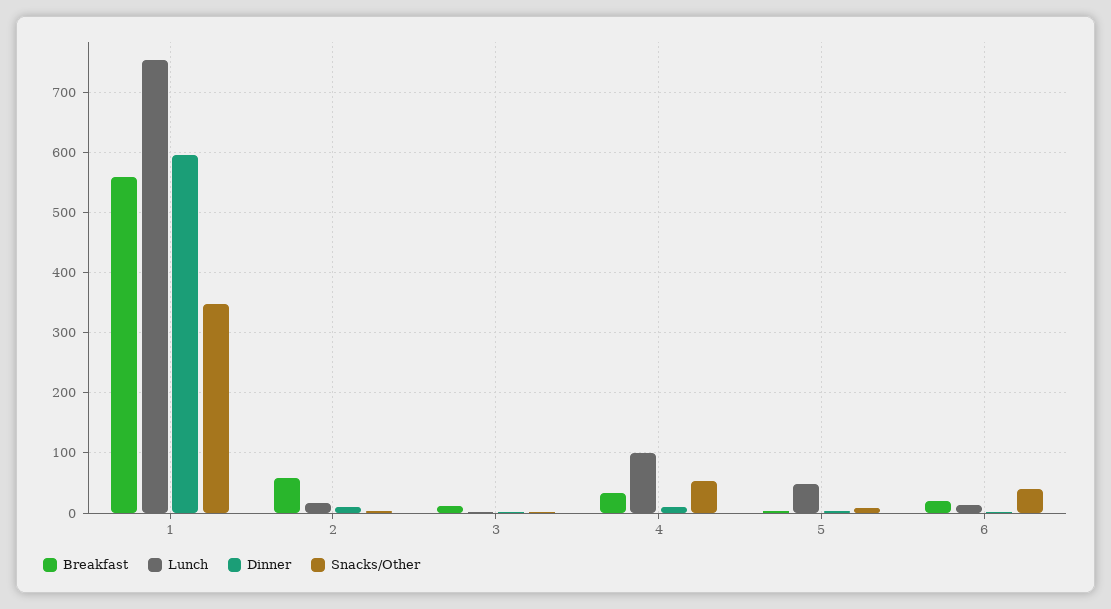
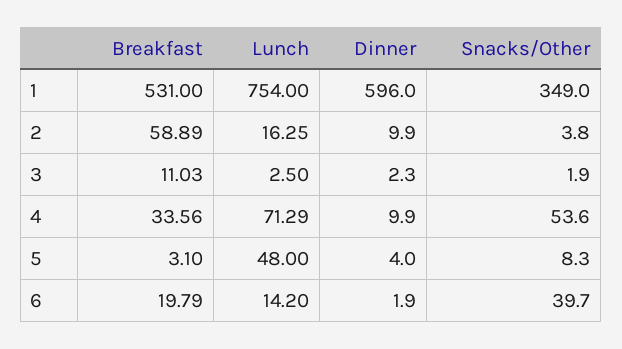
Breakfast, 1: 560 -> 531
Lunch, 4: 100 -> 71.29

